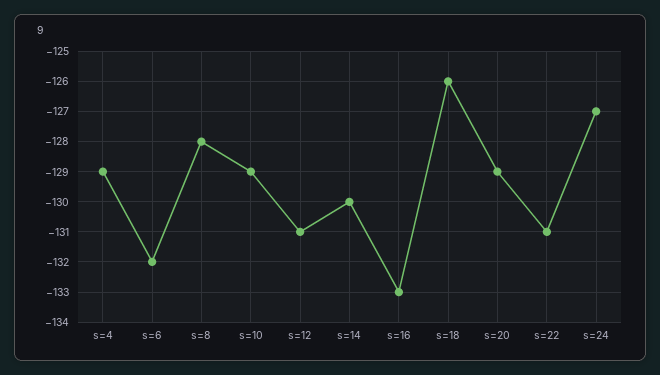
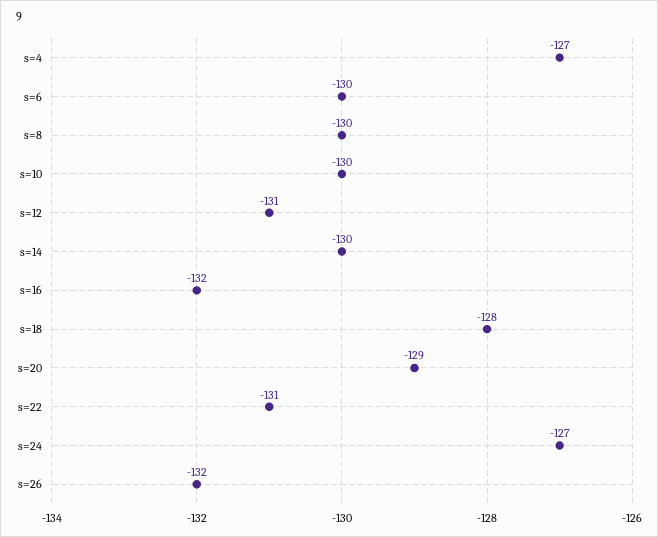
s=4: -129 -> -127
s=6: -132 -> -130
s=8: -128 -> -130
s=10: -129 -> -130
s=16: -133 -> -132
s=18: -126 -> -128
s=26: none -> -132

